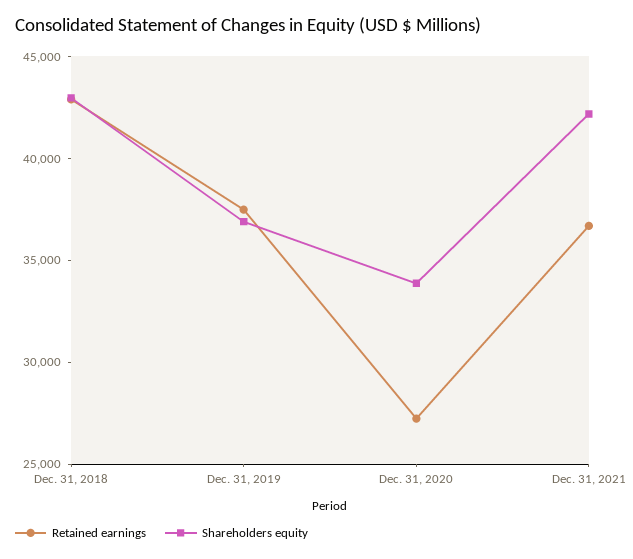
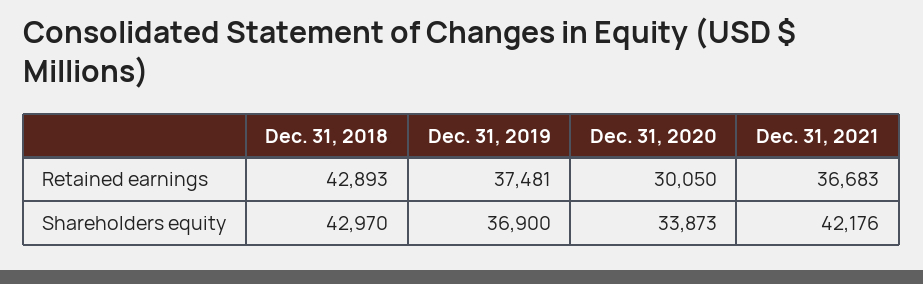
Retained earnings, Dec. 31, 2020: 27000 -> 30050

